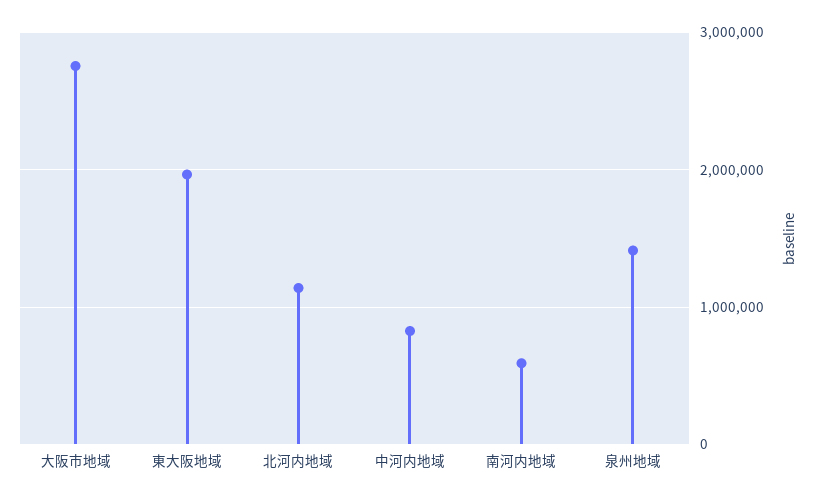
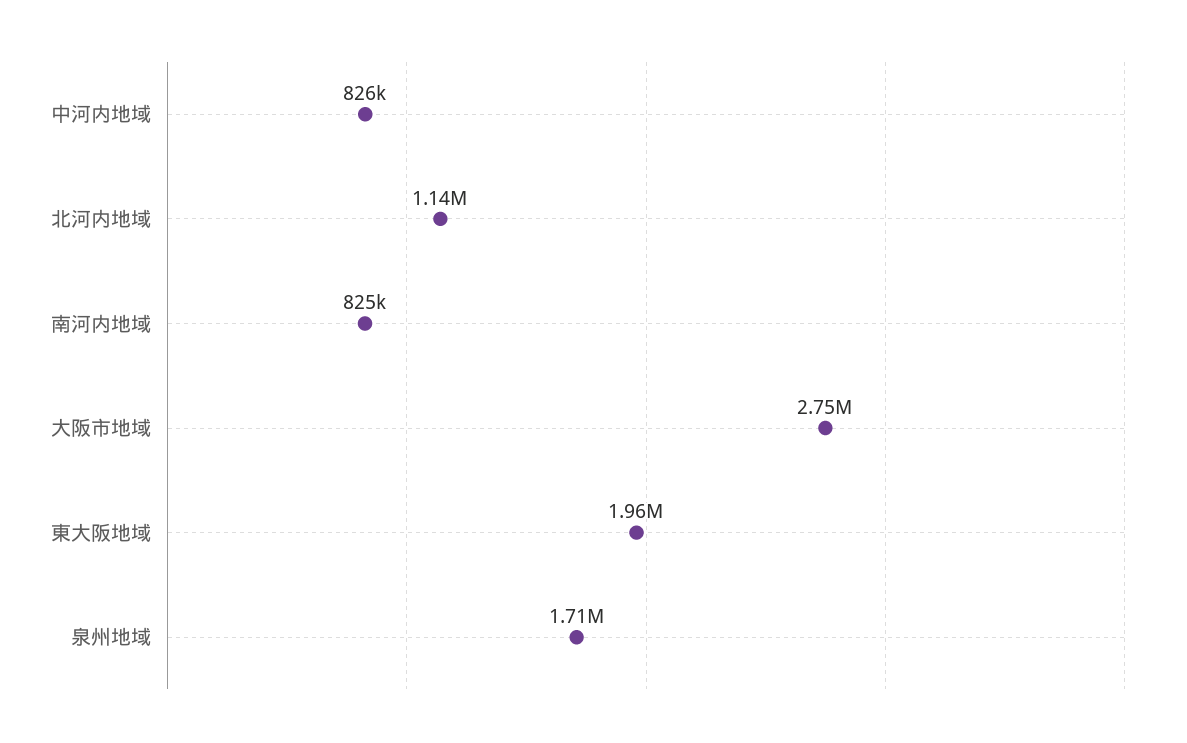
南河内地域: 600000 -> 825000
泉州地域: 1400000 -> 1710000

